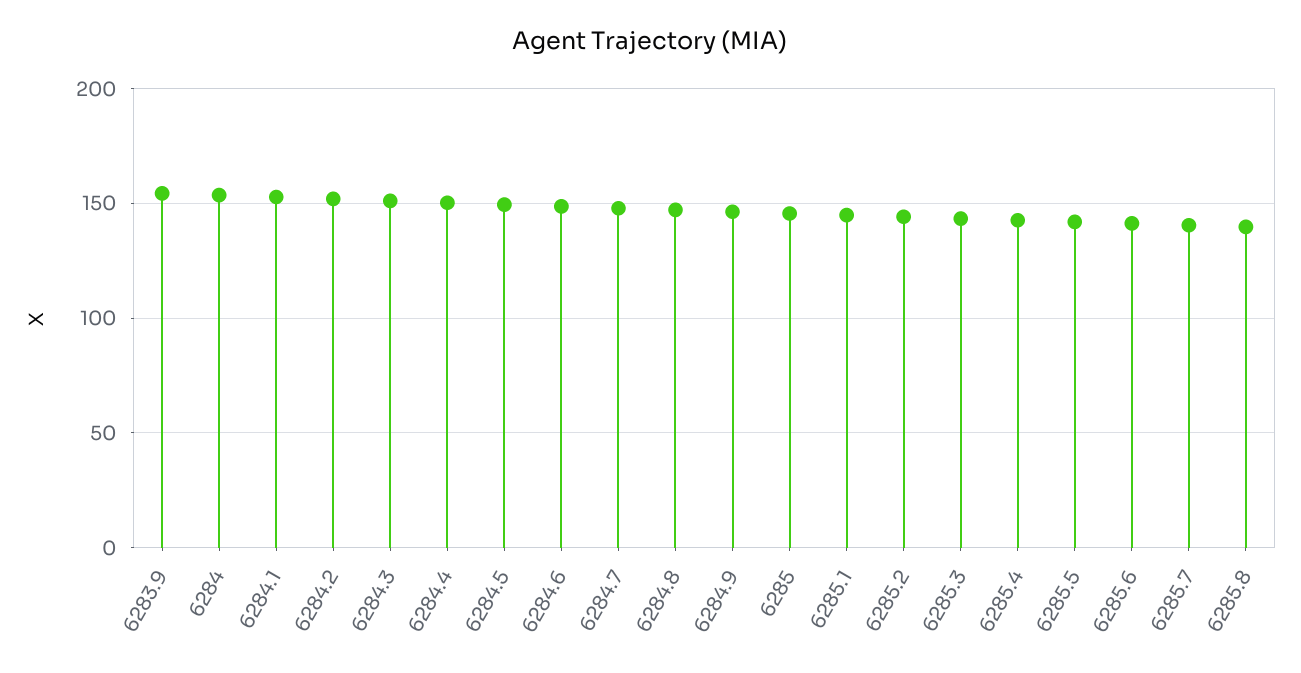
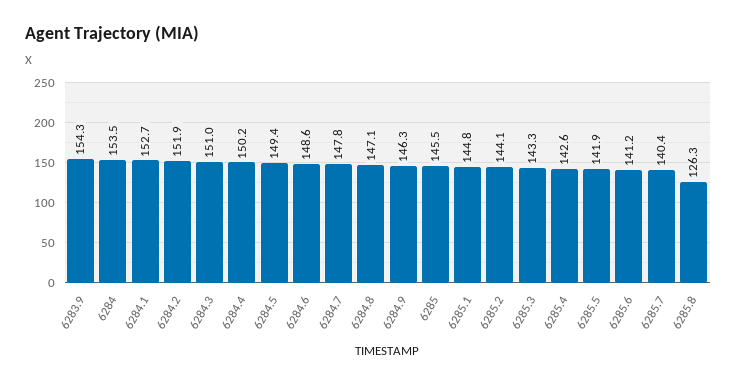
6285.8: 140 -> 126.3

